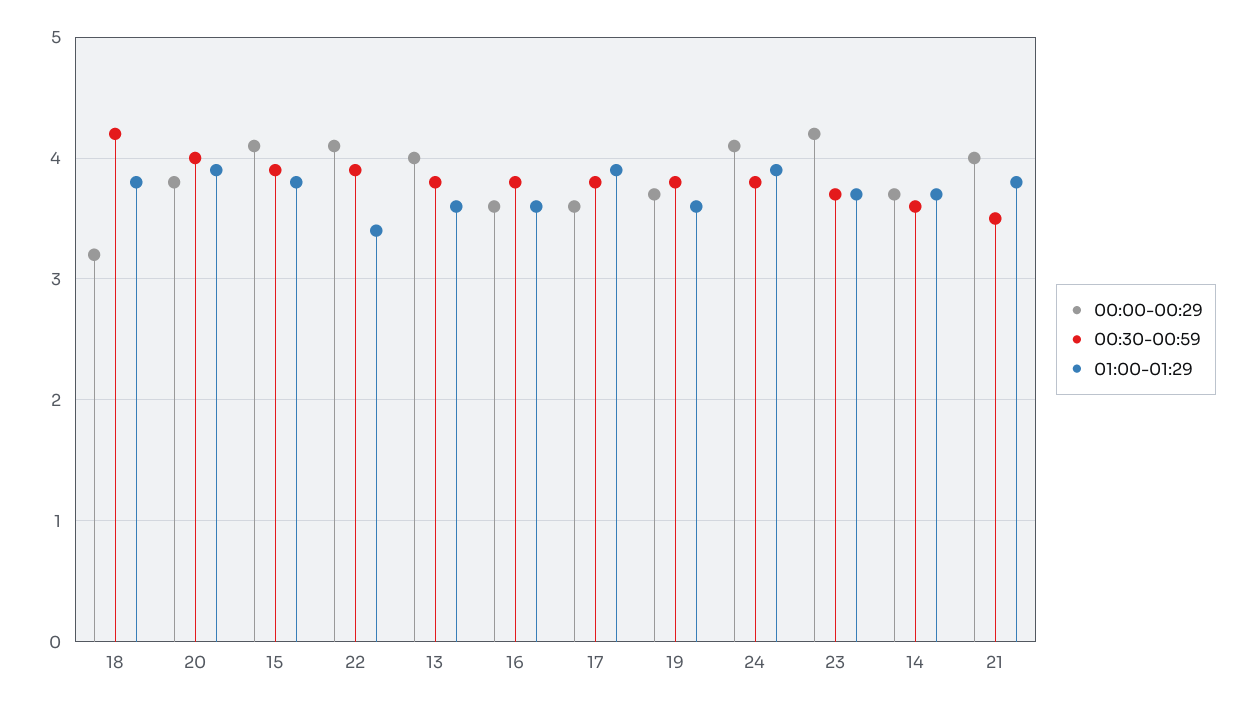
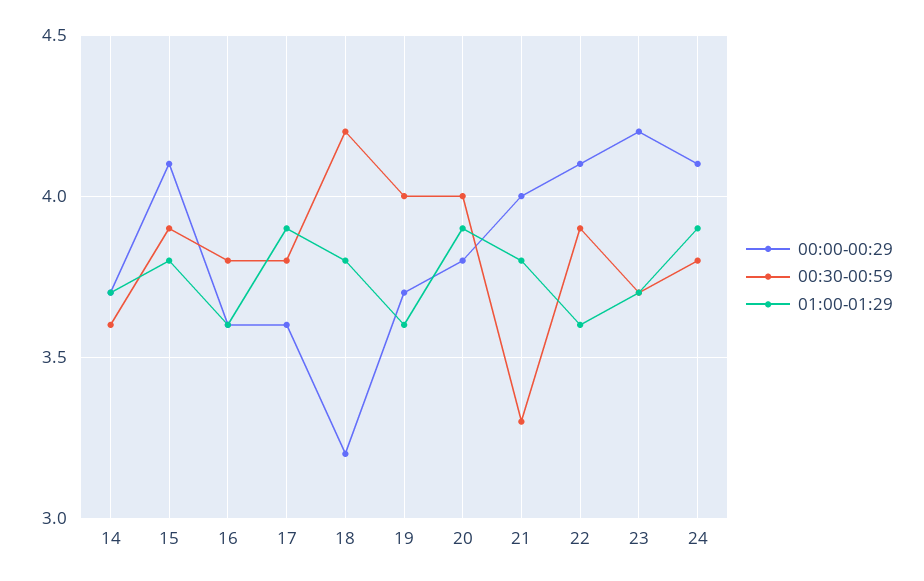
01:00-01:29, 22: 3.4 -> 3.6
00:00-00:29, 13: 4 -> none
00:30-00:59, 13: 3.8 -> none
01:00-01:29, 13: 3.6 -> none
00:30-00:59, 19: 3.8 -> 4
00:30-00:59, 21: 3.5 -> 3.3

